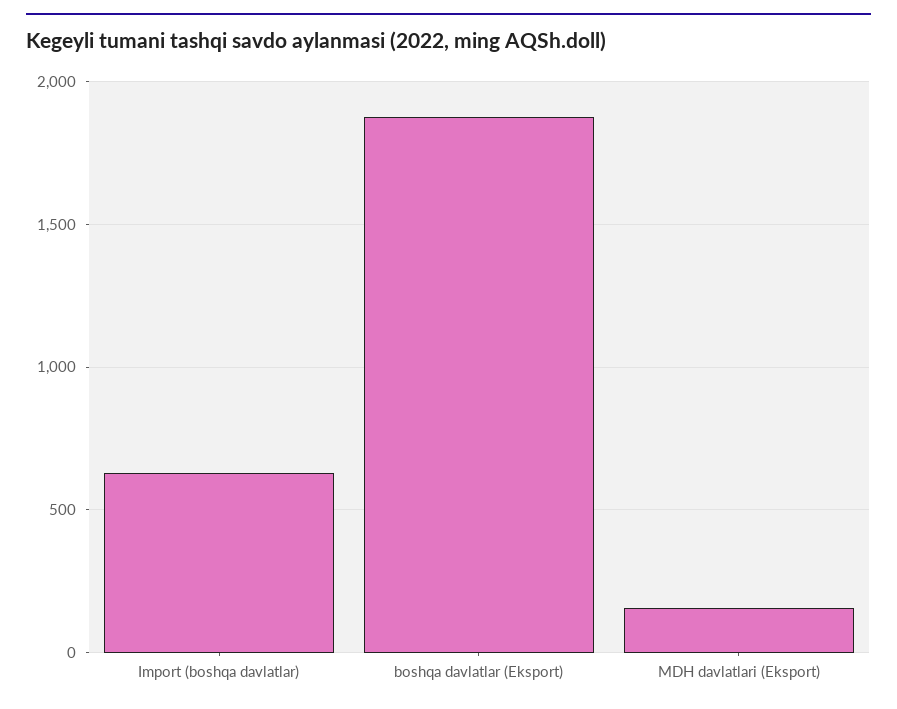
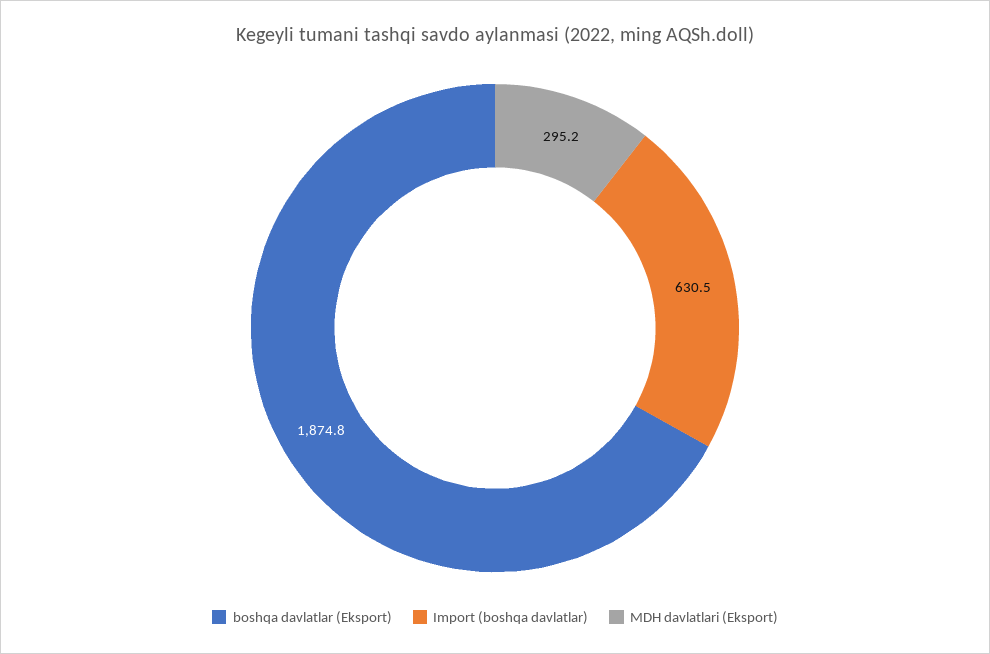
MDH davlatlari (Eksport): 150 -> 295.2

